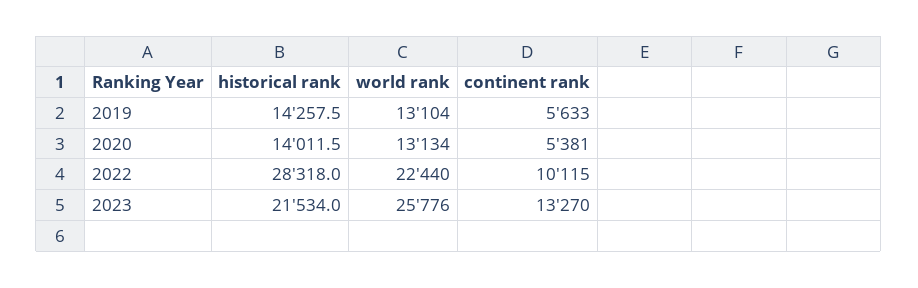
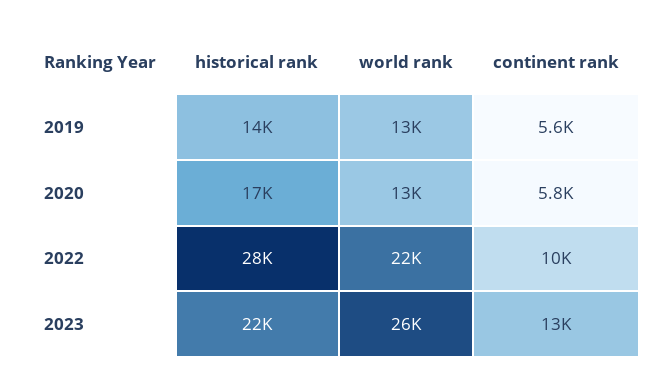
historical rank, 2020: 14011.5 -> 17000
continent rank, 2020: 5381 -> 5800

